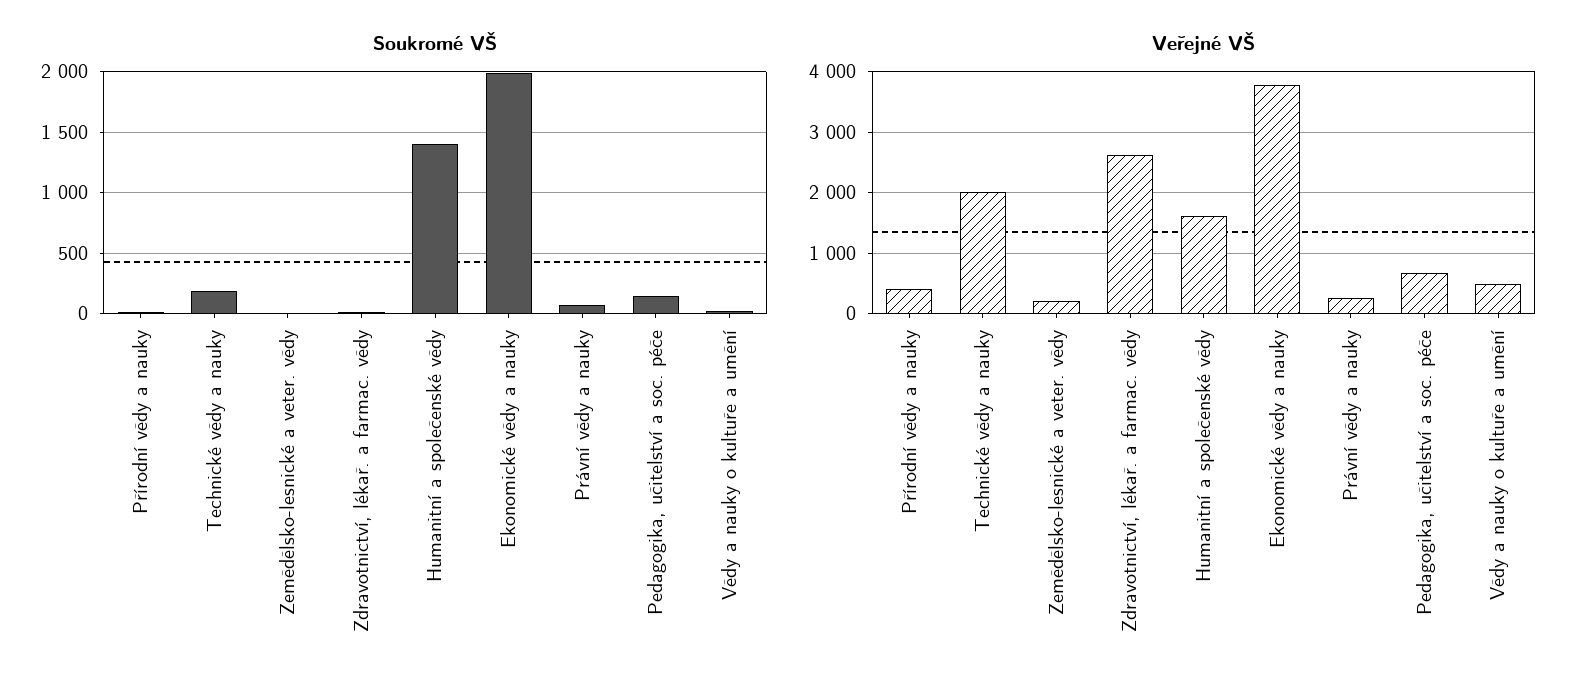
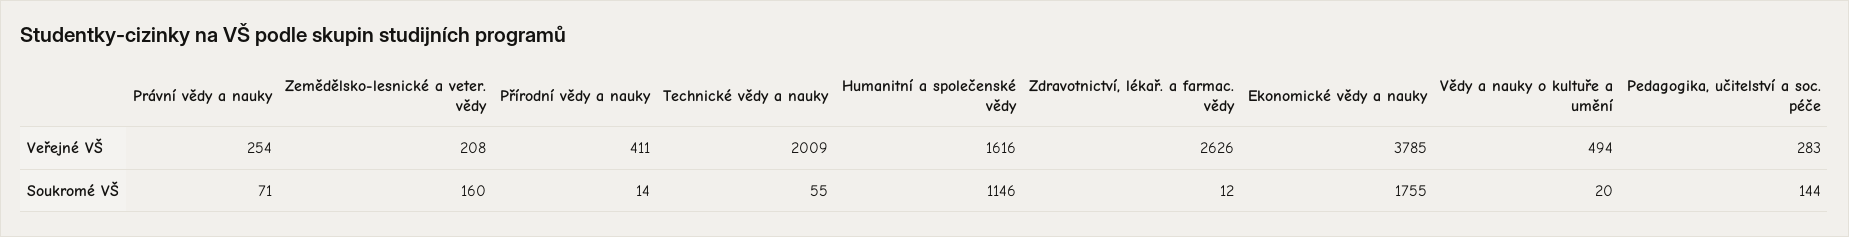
Soukromé VŠ, Technické vědy a nauky: 200 -> 55
Soukromé VŠ, Zemědělsko-lesnické a veter. vědy: 0 -> 160
Soukromé VŠ, Humanitní a společenské vědy: 1400 -> 1146
Soukromé VŠ, Ekonomické vědy a nauky: 2000 -> 1755
Veřejné VŠ, Pedagogika, učitelství a soc. péče: 700 -> 283

